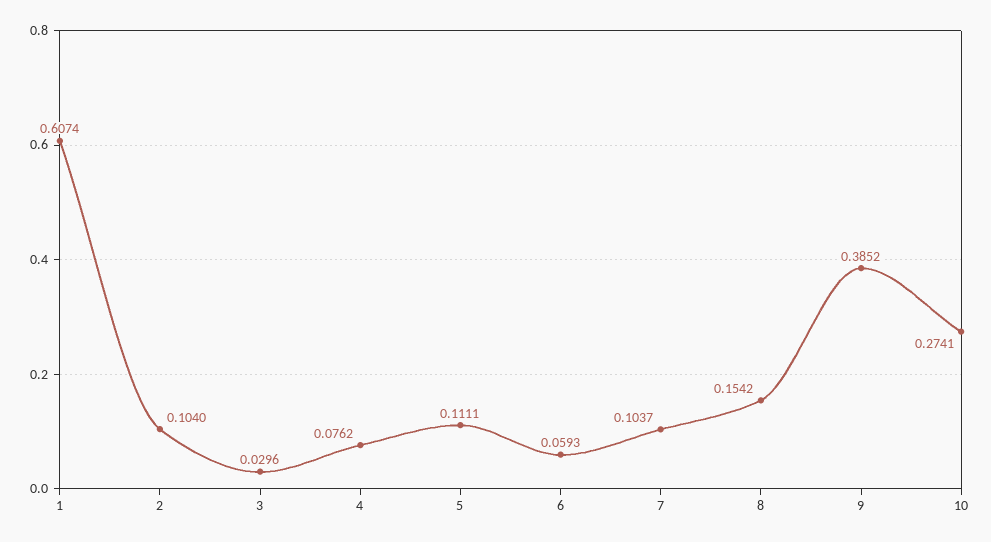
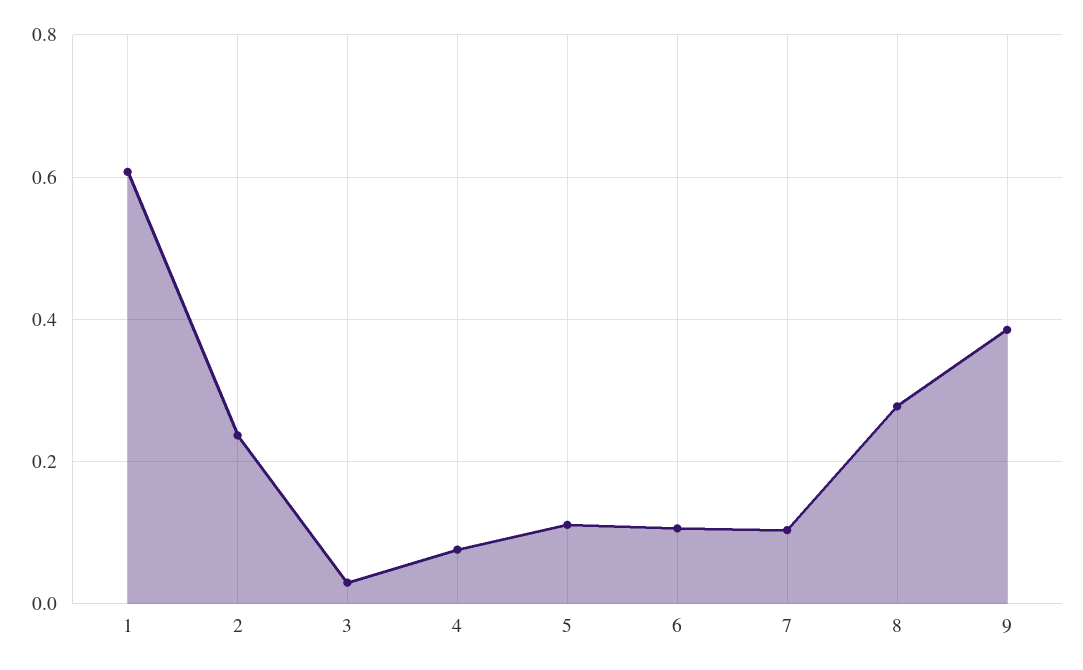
2: 0.104 -> 0.24
6: 0.0593 -> 0.1
8: 0.1542 -> 0.28
10: 0.2741 -> none

